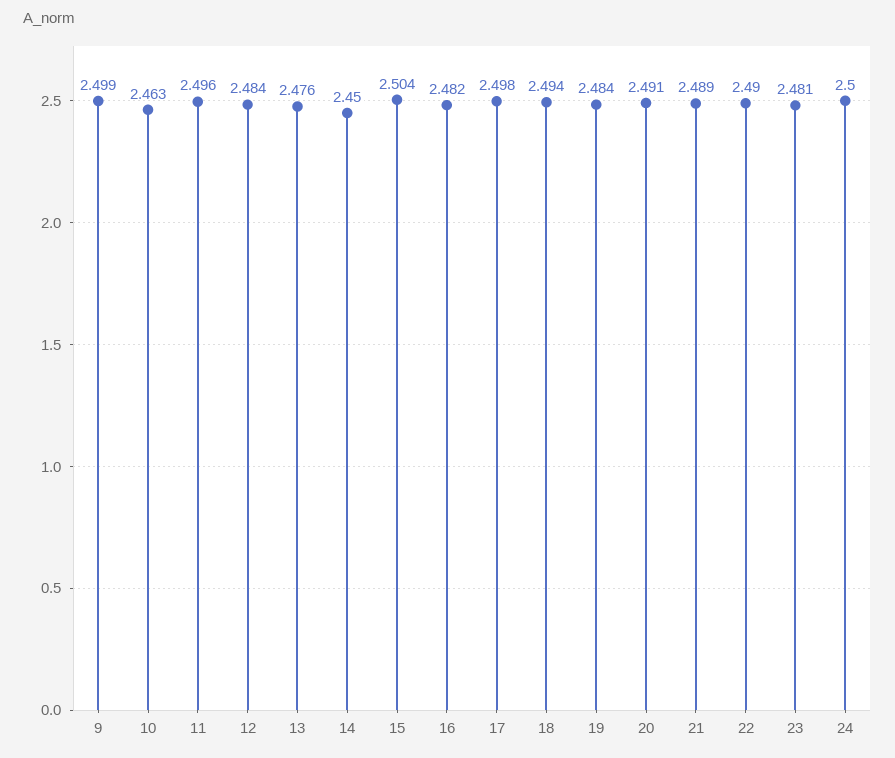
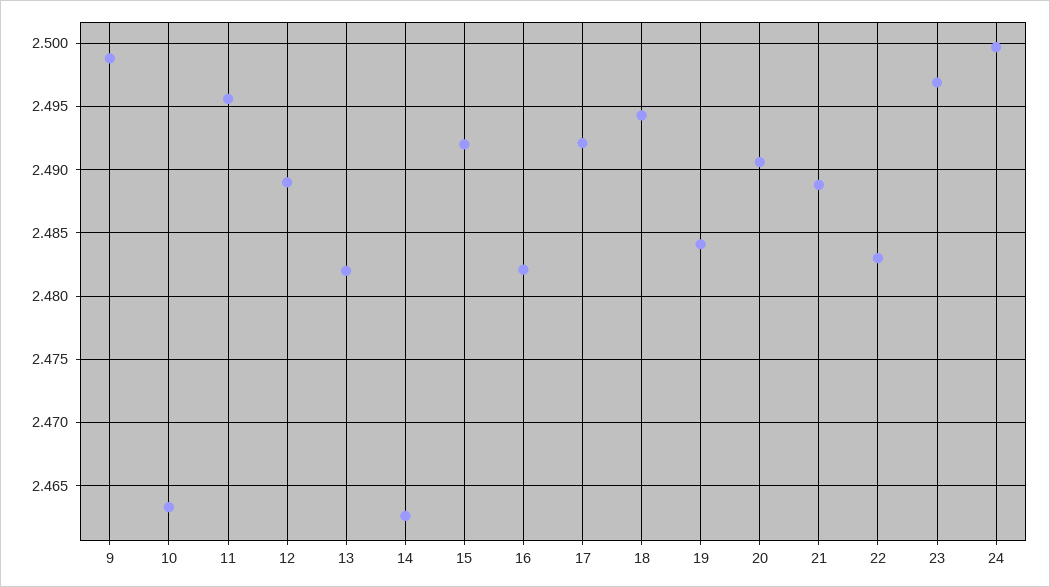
12: 2.484 -> 2.489
13: 2.476 -> 2.482
14: 2.45 -> 2.4625
15: 2.504 -> 2.492
17: 2.498 -> 2.492
22: 2.49 -> 2.483
23: 2.481 -> 2.497

